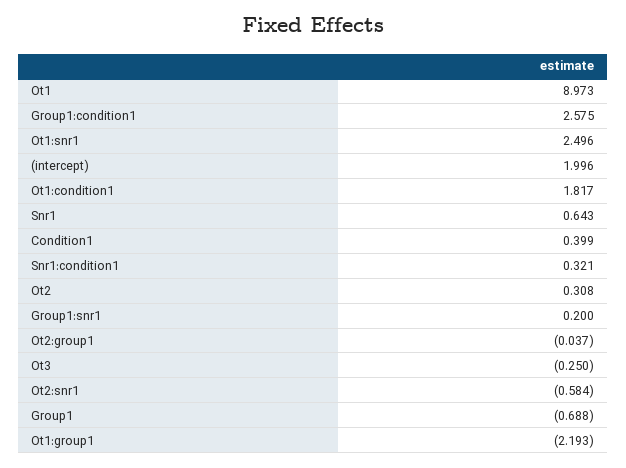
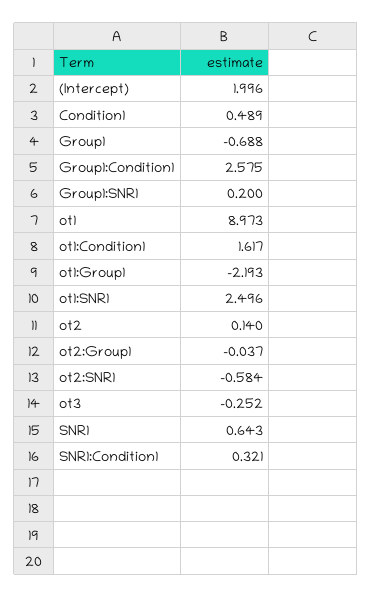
Ot1:condition1: 1.817 -> 1.617
Condition1: 0.399 -> 0.489
Ot2: 0.308 -> 0.14
Ot3: -0.25 -> -0.252

